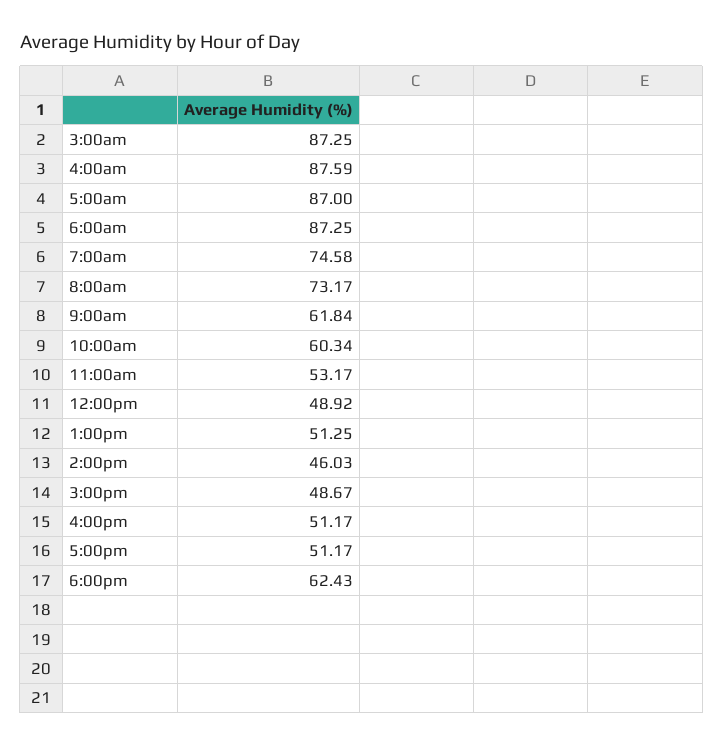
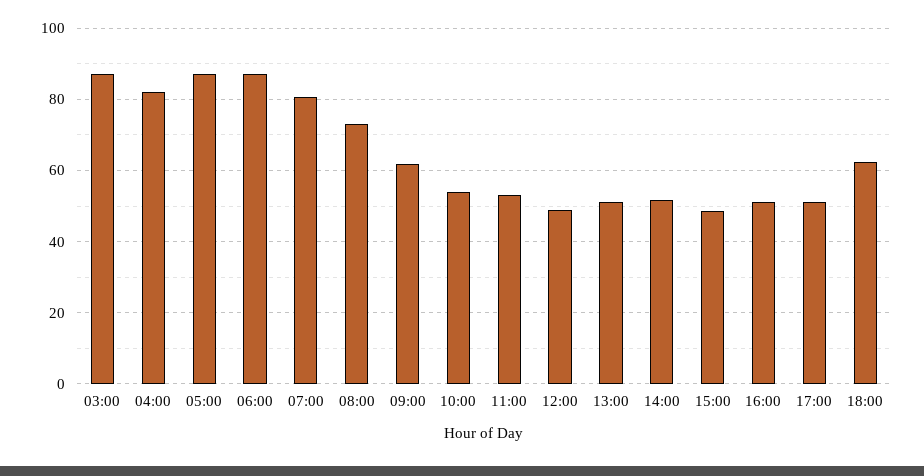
4:00am: 87.59 -> 82
7:00am: 74.58 -> 80
10:00am: 60.34 -> 54
2:00pm: 46.03 -> 52

